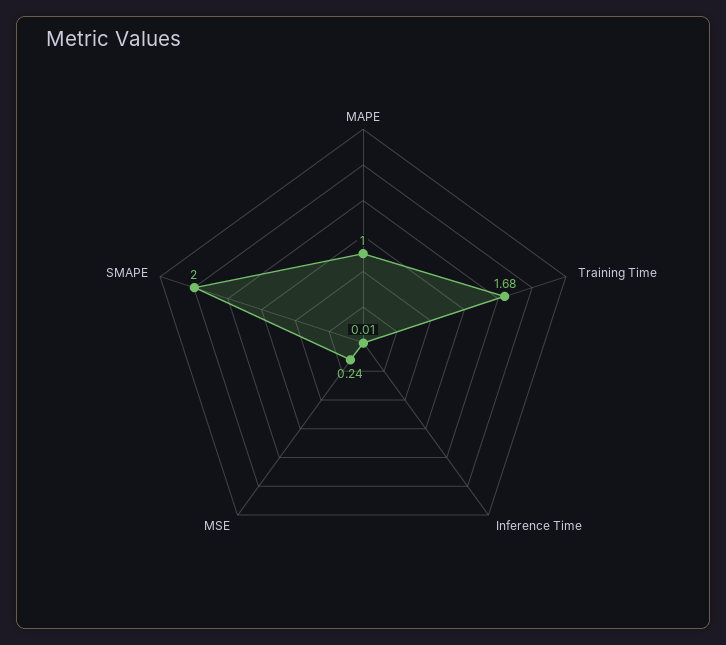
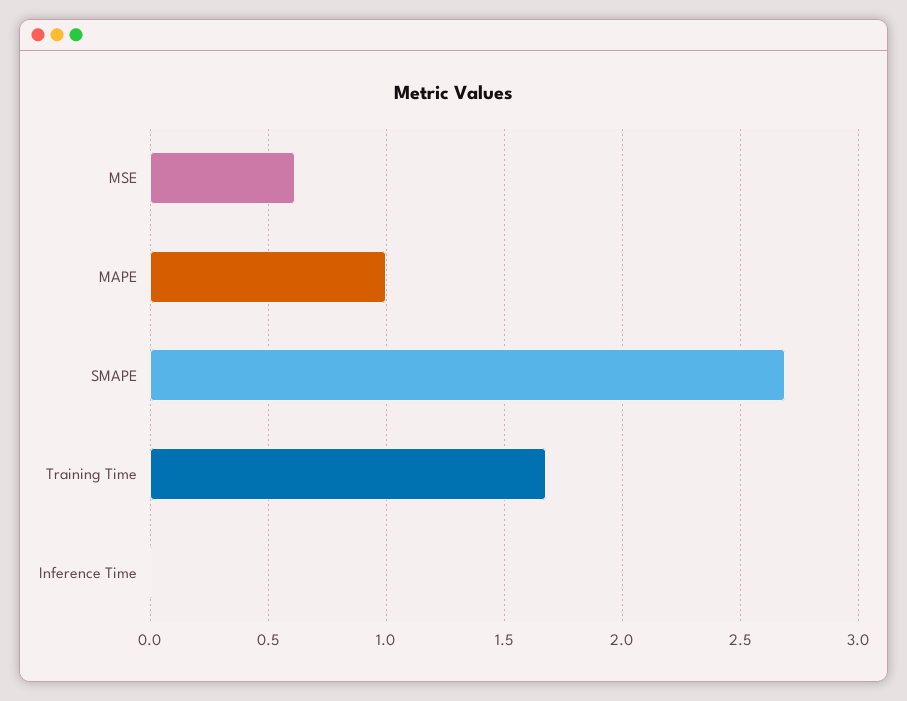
MSE: 0.24 -> 0.6
SMAPE: 2 -> 2.7

